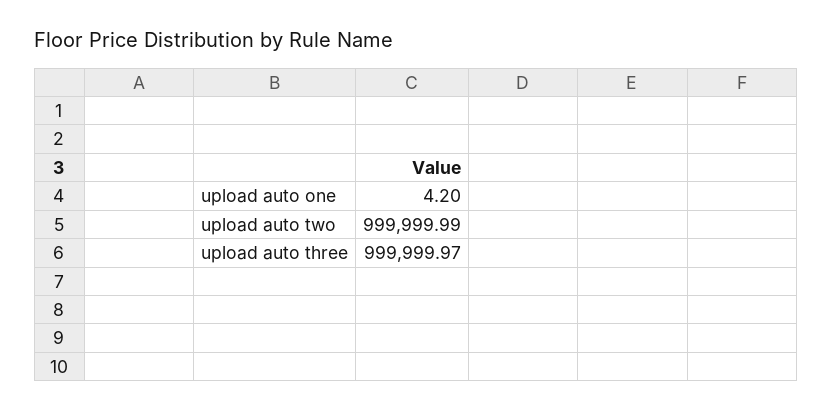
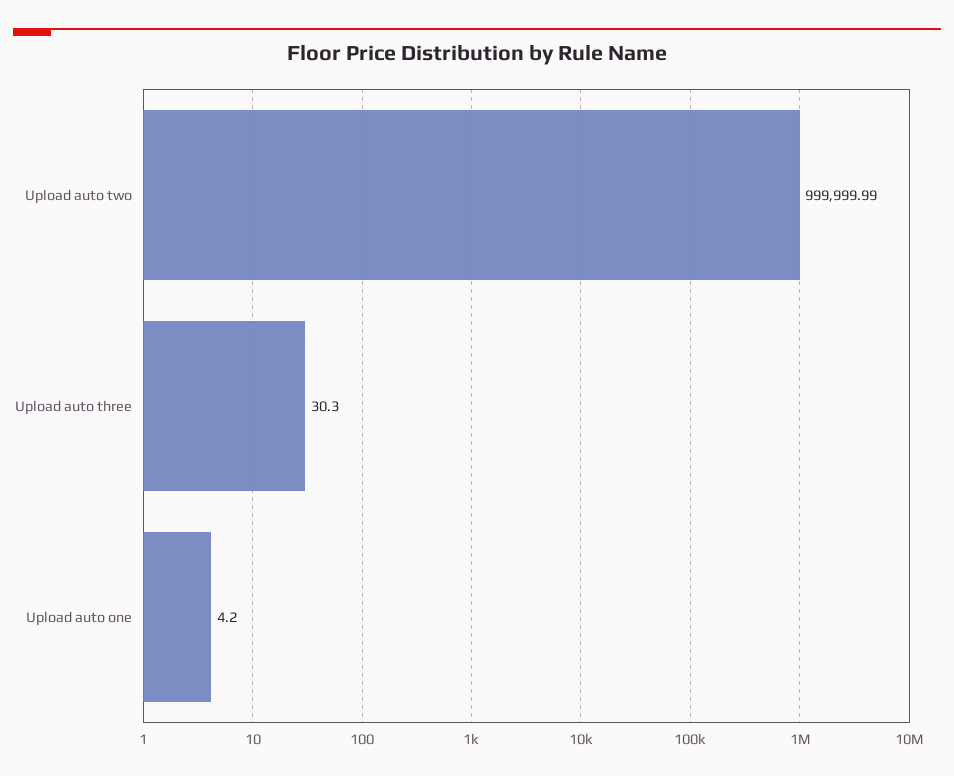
upload auto three: 999999.97 -> 30.3

